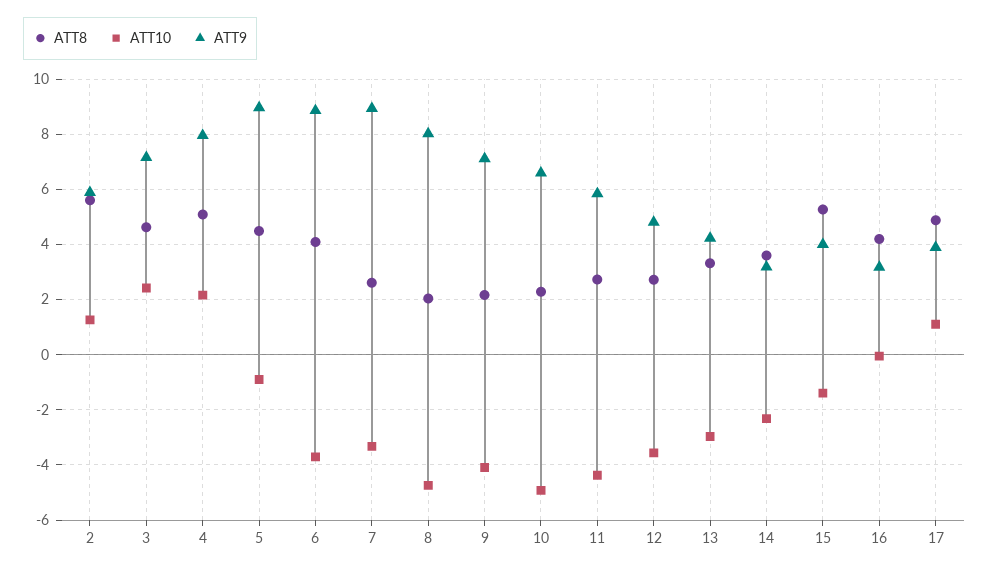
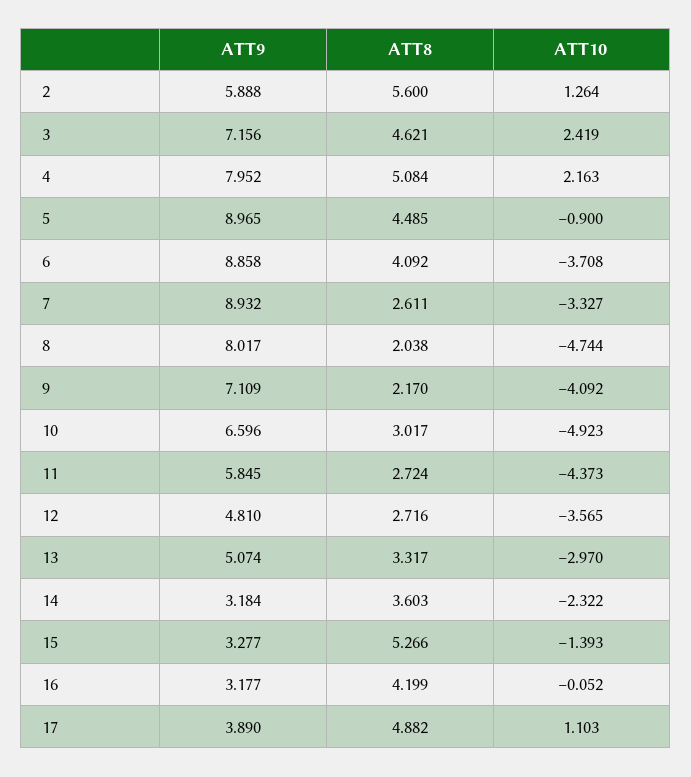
ATT8, 10: 2.25 -> 3.017
ATT9, 13: 4.25 -> 5.074
ATT9, 15: 4 -> 3.277

